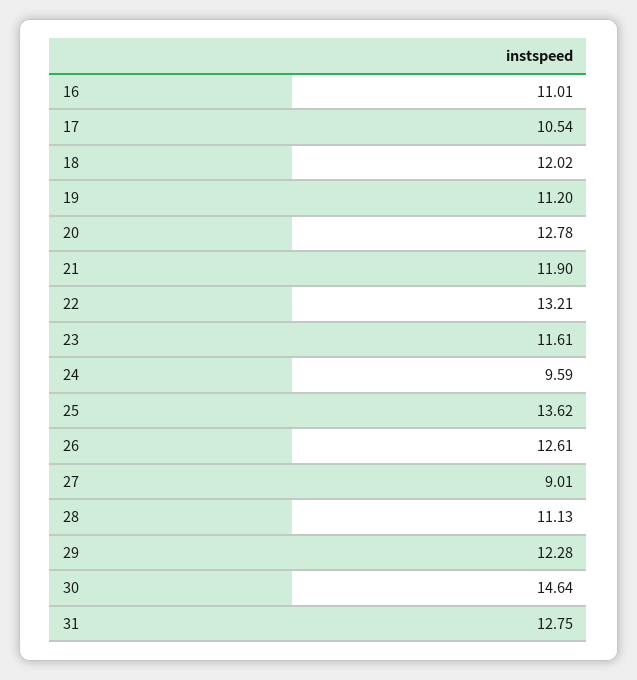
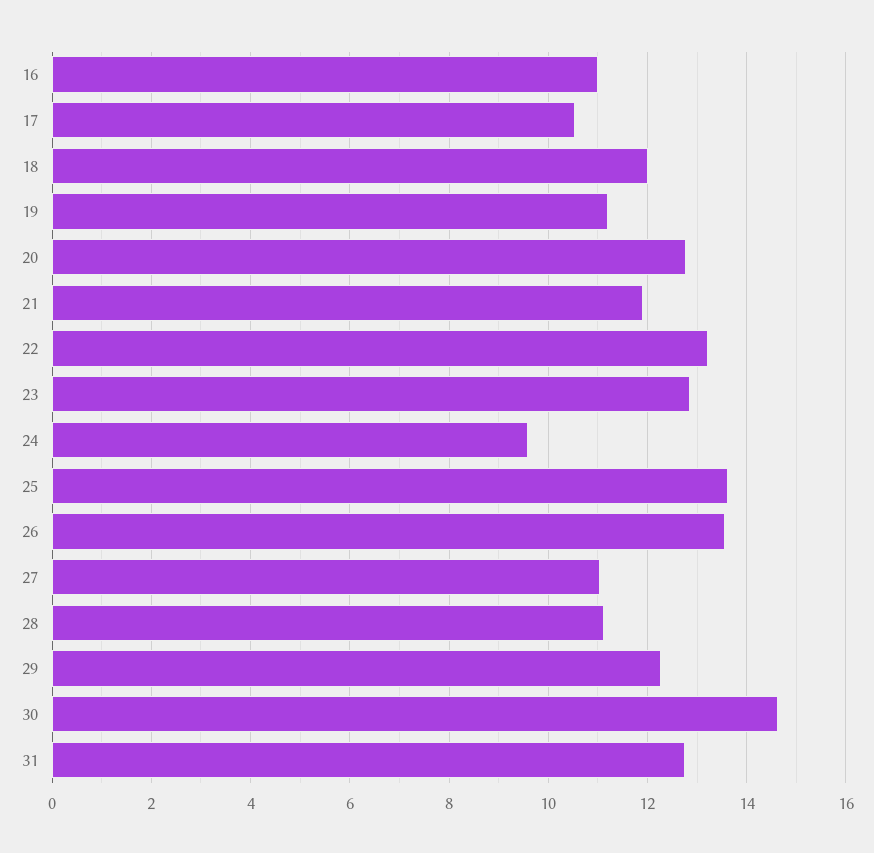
23: 11.61 -> 12.8
26: 12.61 -> 13.6
27: 9.01 -> 11

